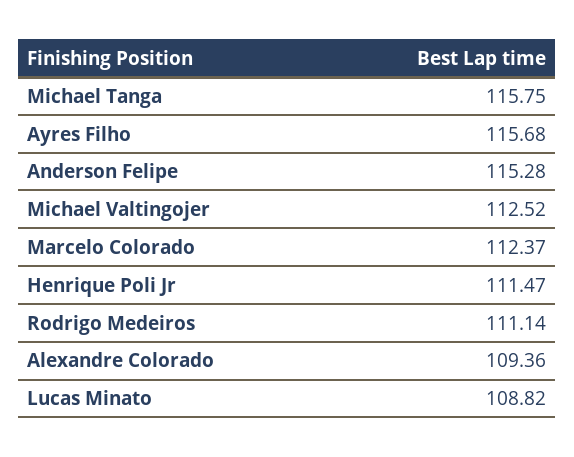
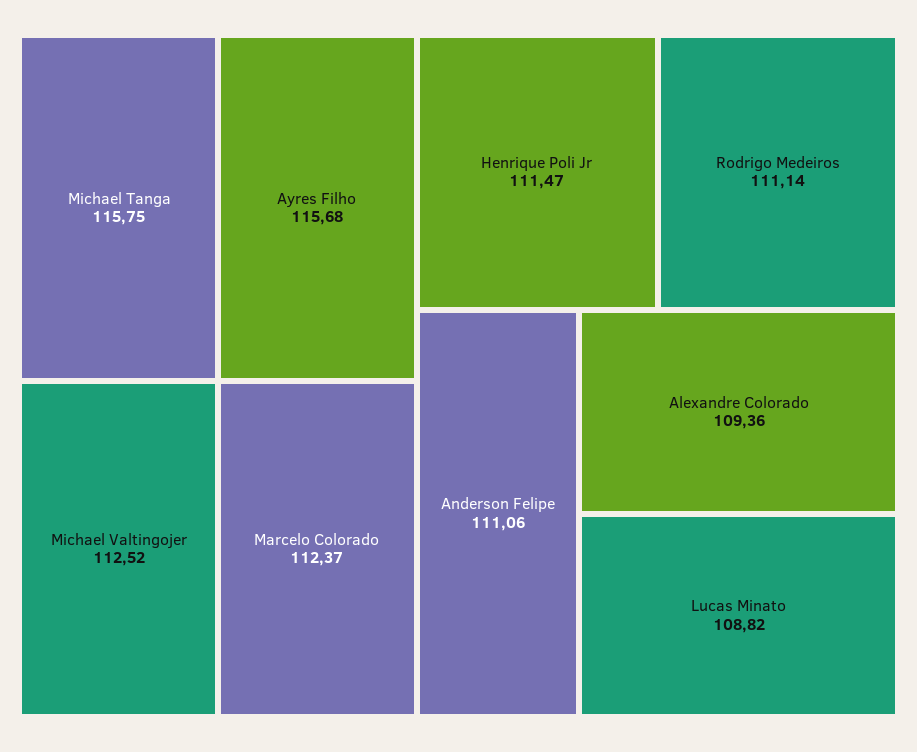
Anderson Felipe: 115.28 -> 111.06

